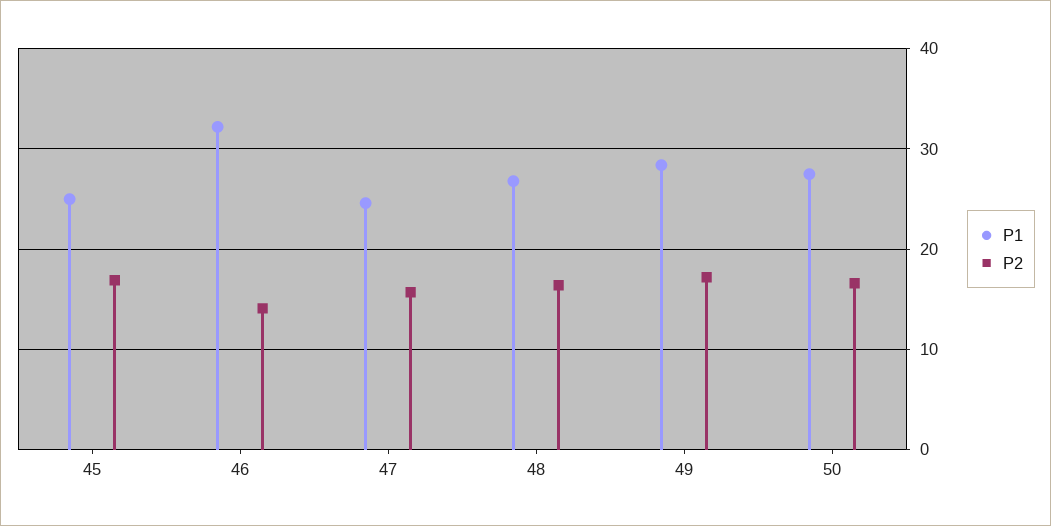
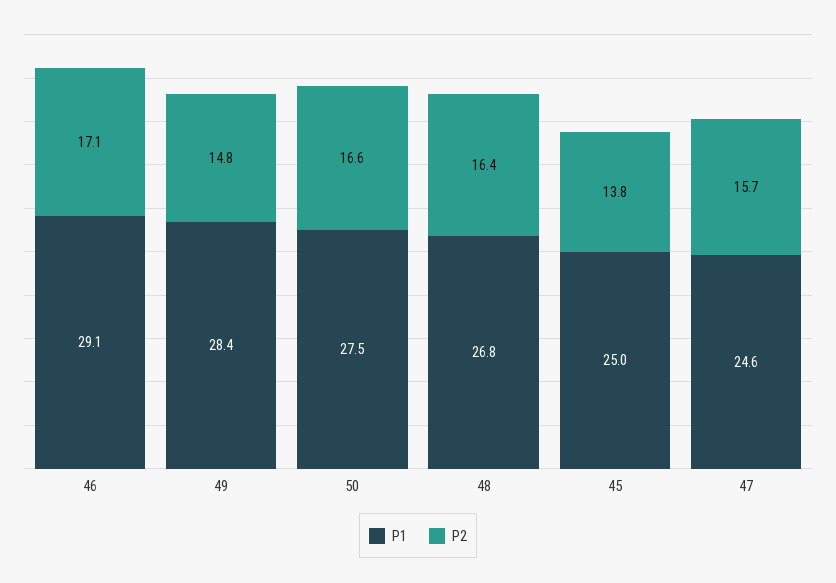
P2, 45: 17 -> 13.8
P1, 46: 32 -> 29.1
P2, 46: 14 -> 17.1
P2, 49: 17 -> 14.8

